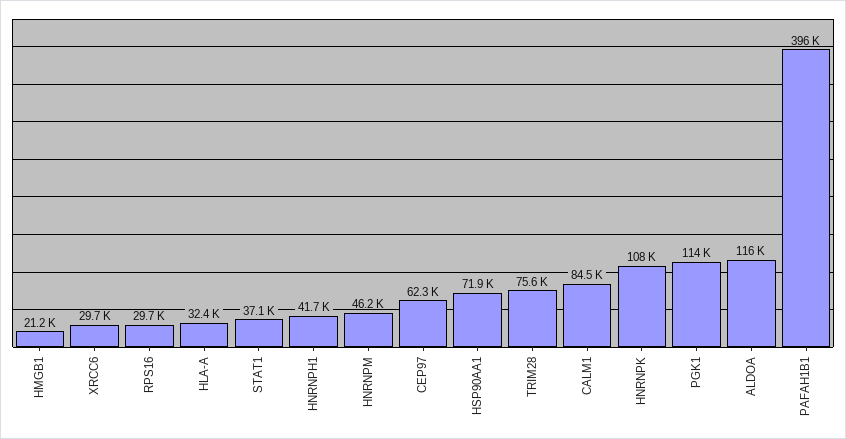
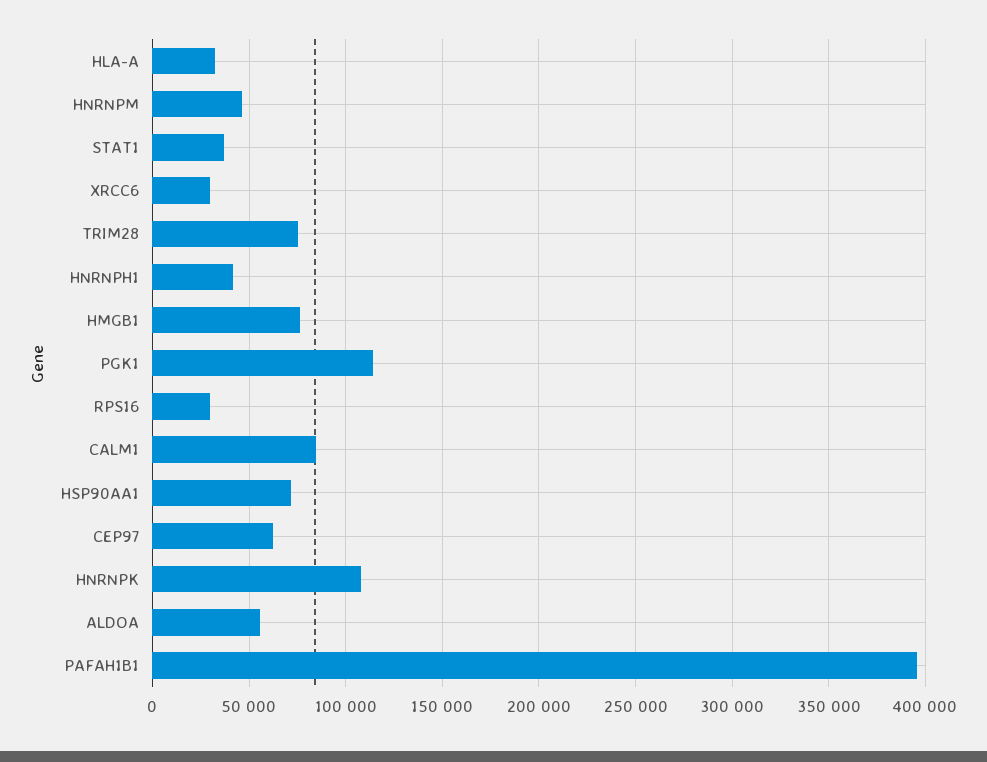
HMGB1: 21200 -> 75000
ALDOA: 116000 -> 55000

